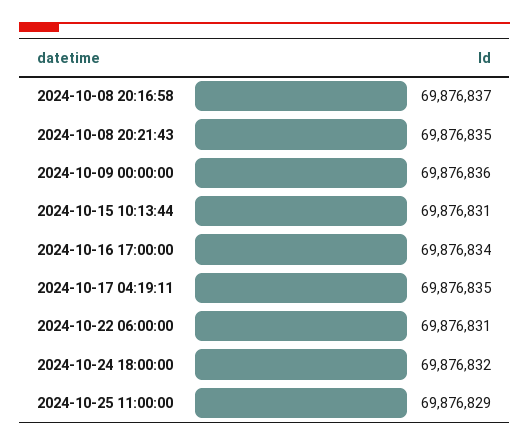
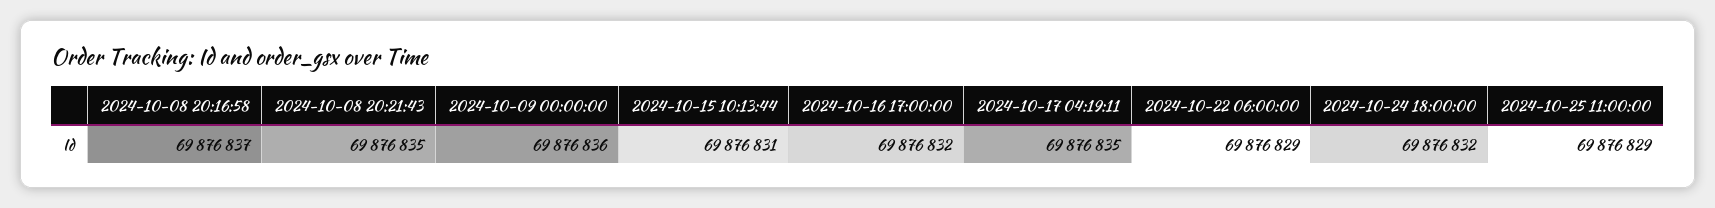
2024-10-16 17:00:00: 69876834 -> 69876832
2024-10-22 06:00:00: 69876831 -> 69876829

